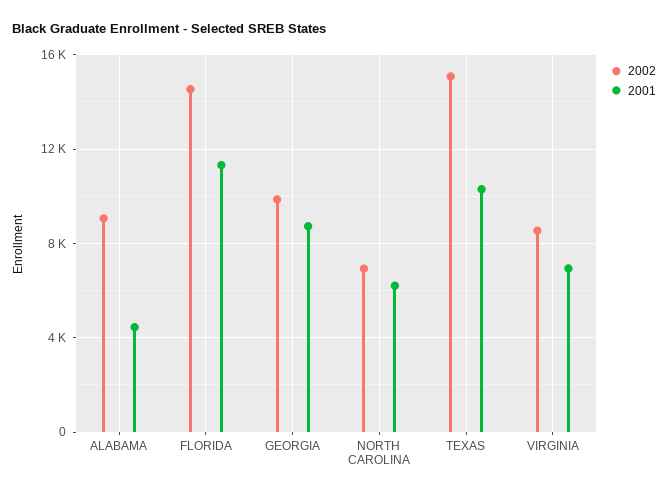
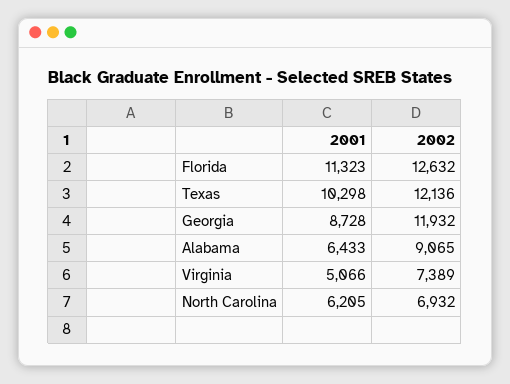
2001, ALABAMA: 4500 -> 6433
2002, FLORIDA: 14500 -> 12632
2002, GEORGIA: 10000 -> 11932
2002, TEXAS: 15000 -> 12136
2002, VIRGINIA: 8500 -> 7389
2001, VIRGINIA: 7000 -> 5066

